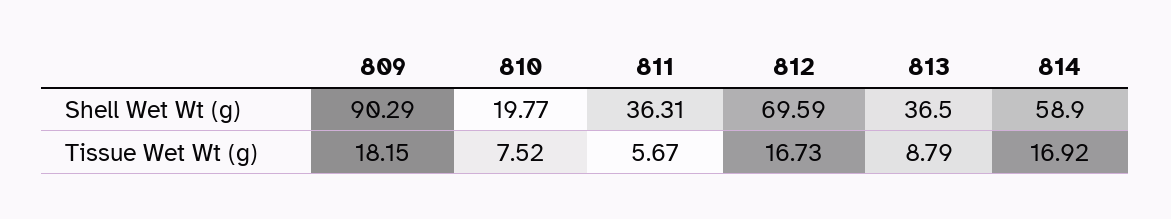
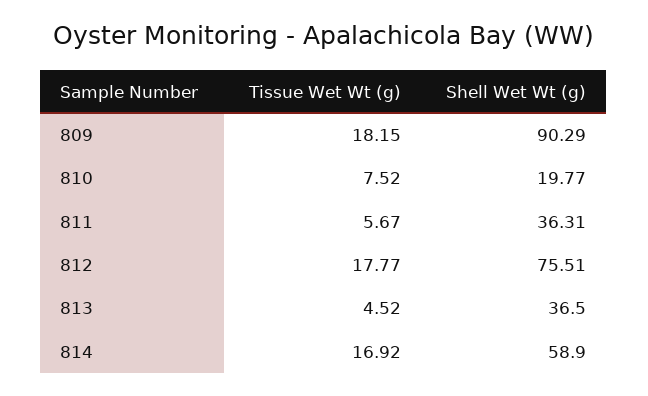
812, Shell Wet Wt (g): 69.59 -> 75.51
812, Tissue Wet Wt (g): 16.73 -> 17.77
813, Tissue Wet Wt (g): 8.79 -> 4.52

